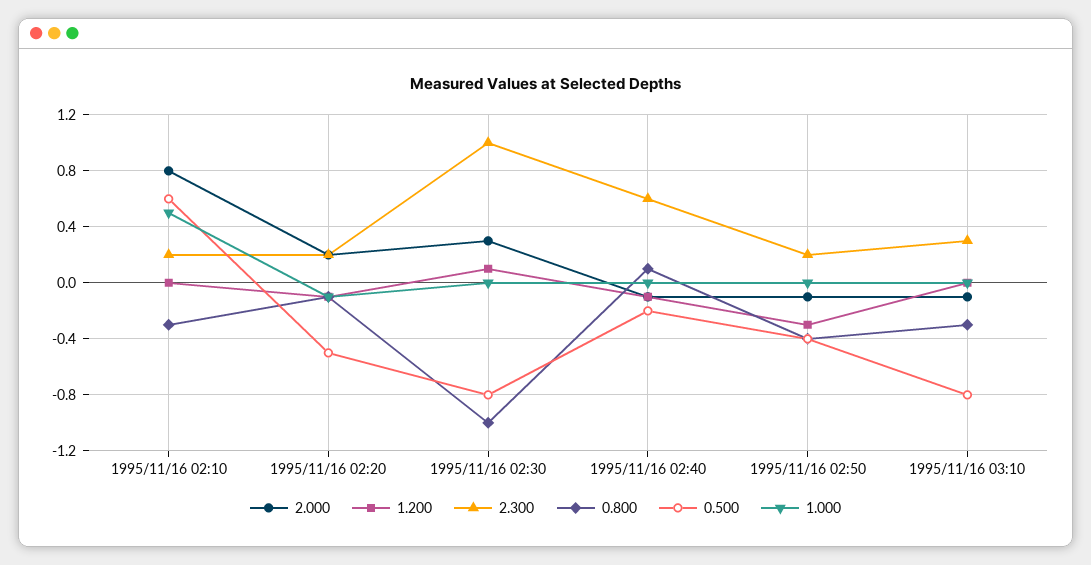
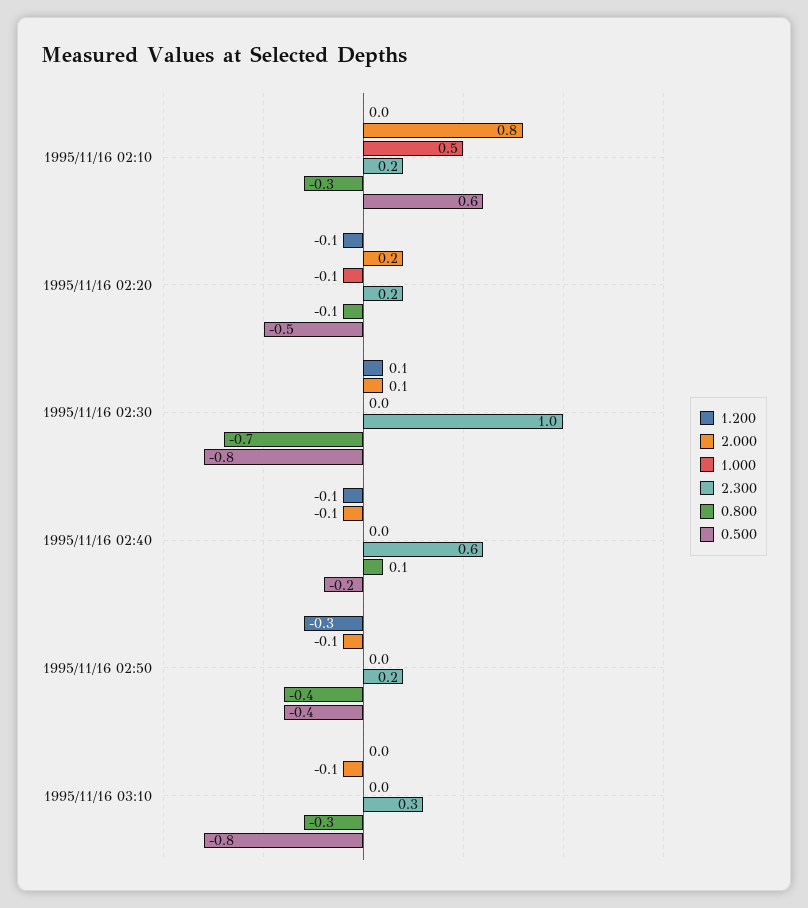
2.000, 1995/11/16 02:30: 0.3 -> 0.1
0.800, 1995/11/16 02:30: -1 -> -0.7

